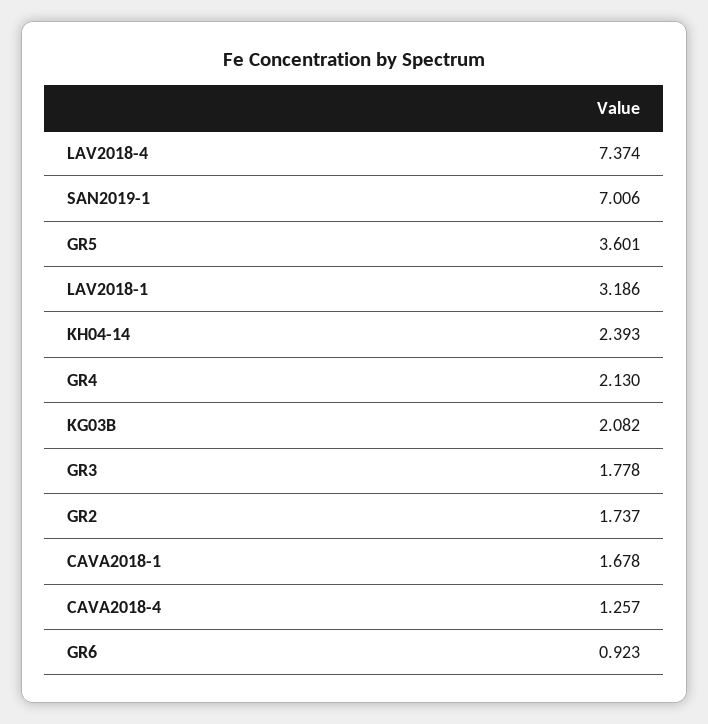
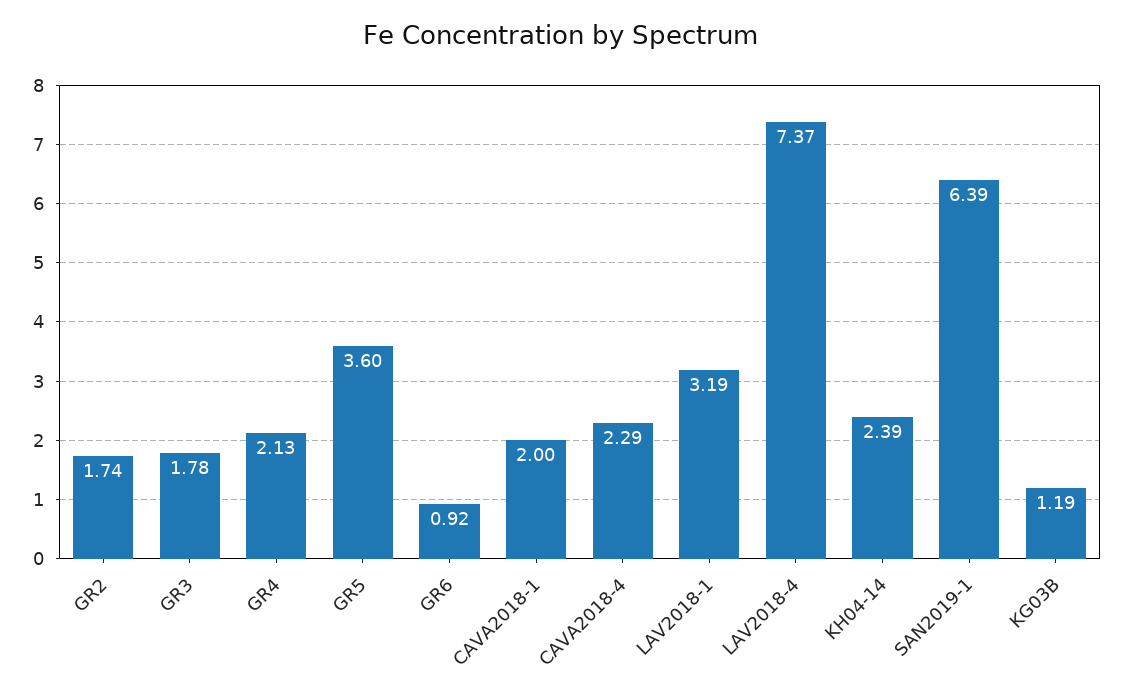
SAN2019-1: 7.006 -> 6.39
KG03B: 2.082 -> 1.19
CAVA2018-1: 1.678 -> 2
CAVA2018-4: 1.257 -> 2.29

